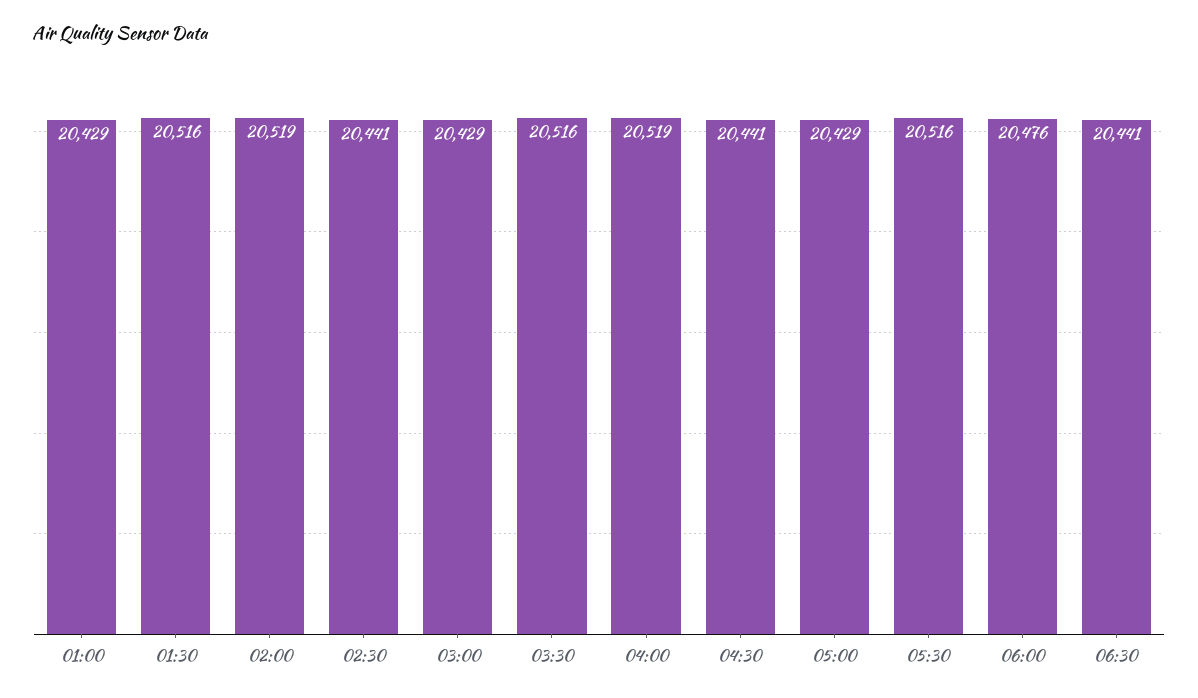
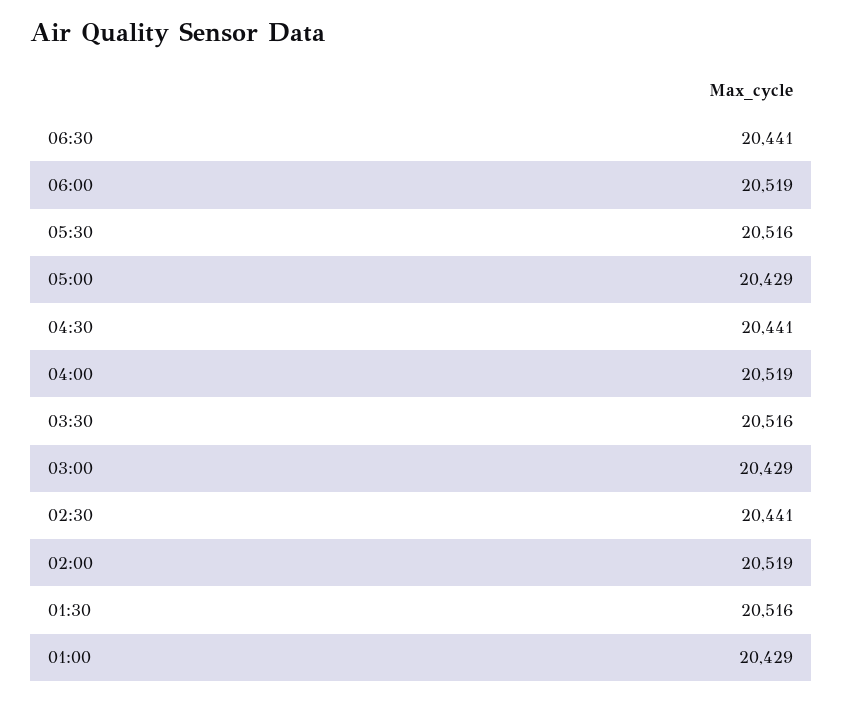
06:00: 20476 -> 20519

